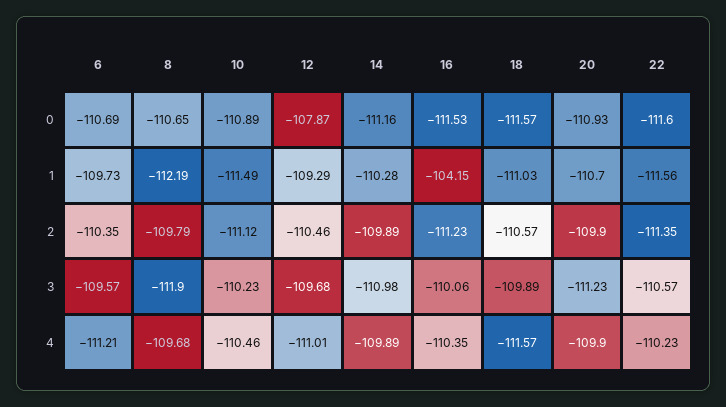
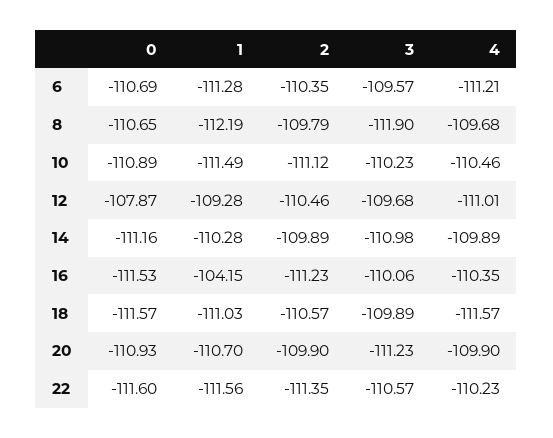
6, 1: -109.73 -> -111.28
12, 1: -109.29 -> -109.28

